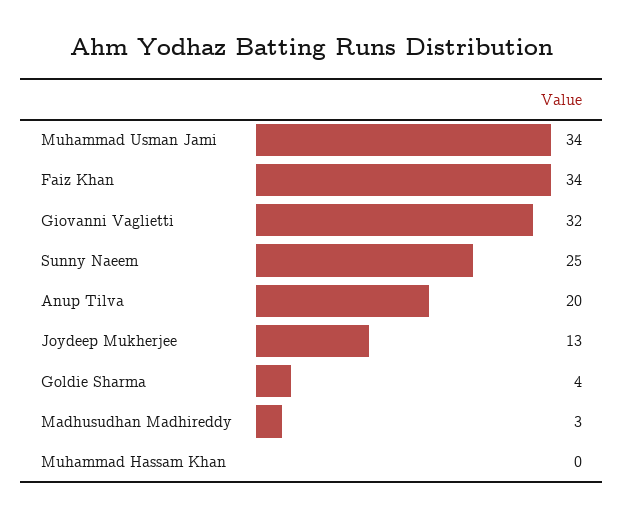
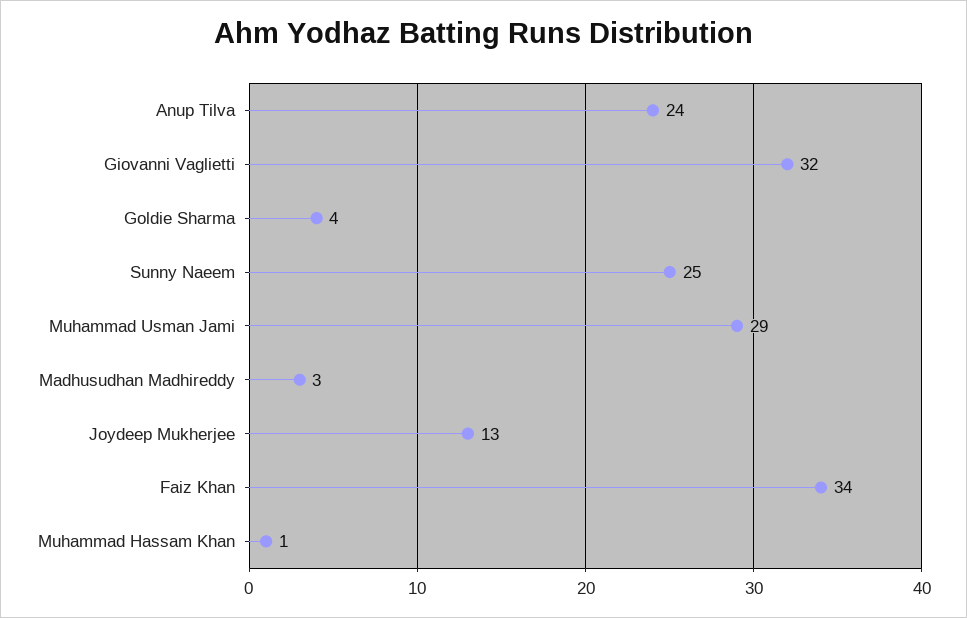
Muhammad Usman Jami: 34 -> 29
Anup Tilva: 20 -> 24
Muhammad Hassam Khan: 0 -> 1

